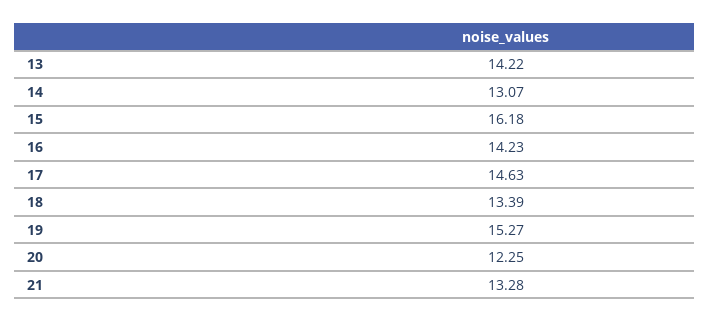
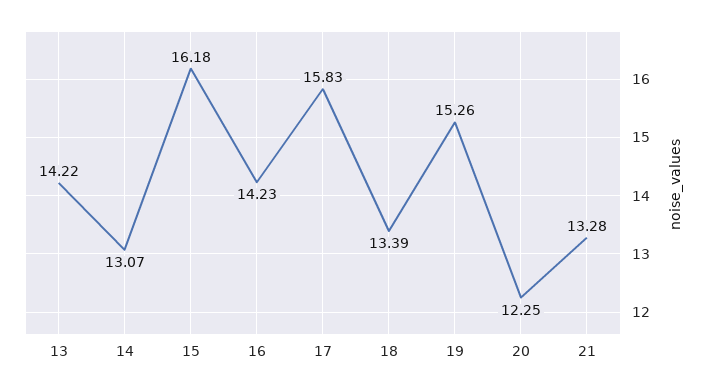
17: 14.63 -> 15.83
19: 15.27 -> 15.26

